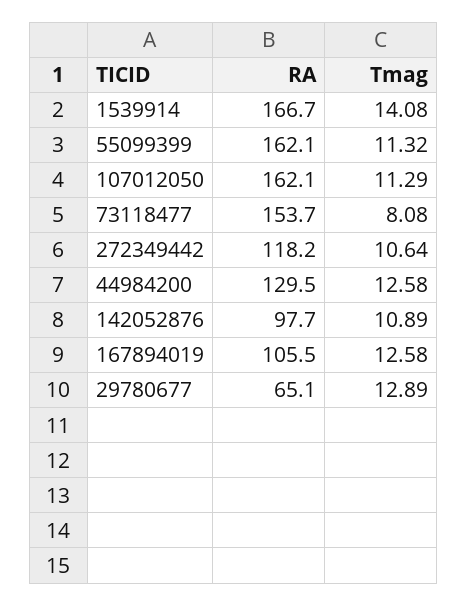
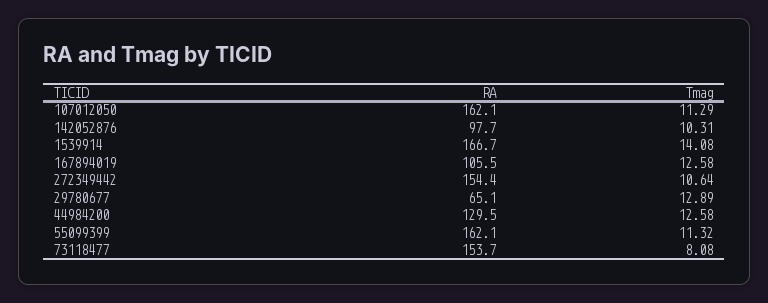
RA, 272349442: 118.2 -> 154.4
Tmag, 142052876: 10.89 -> 10.31

